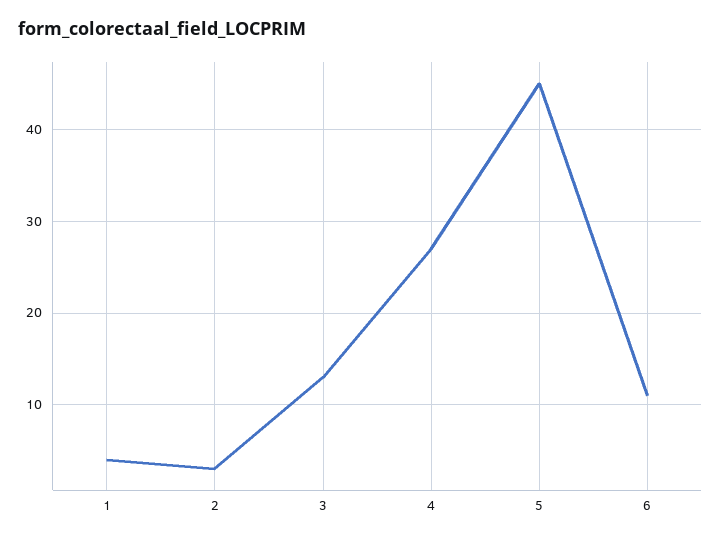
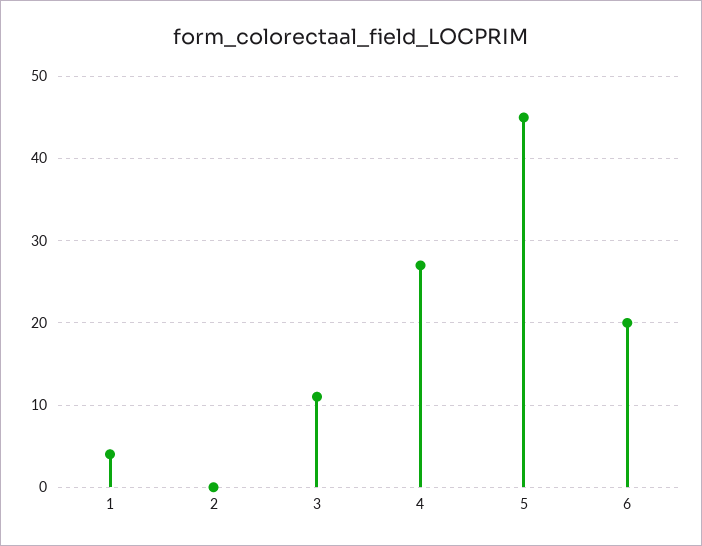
2: 3 -> 0
3: 13 -> 11
6: 11 -> 20

